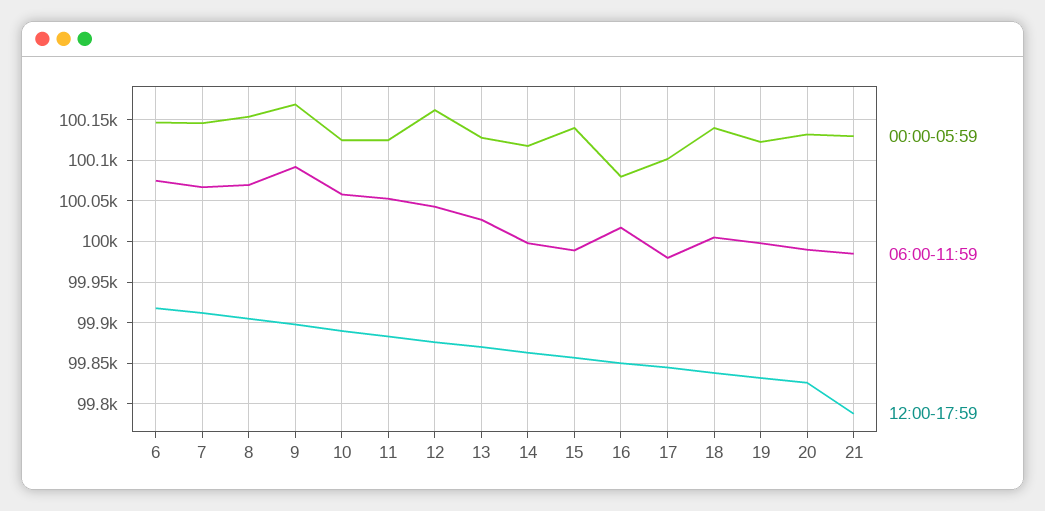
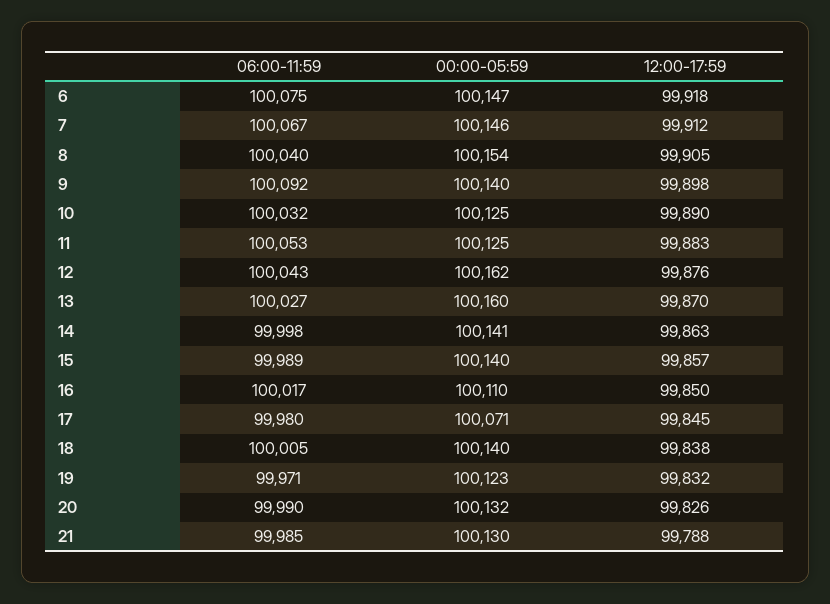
06:00-11:59, 8: 100070 -> 100040
00:00-05:59, 9: 100170 -> 100140
06:00-11:59, 10: 100060 -> 100032
00:00-05:59, 13: 100130 -> 100160
00:00-05:59, 14: 100120 -> 100141
00:00-05:59, 16: 100080 -> 100110
00:00-05:59, 17: 100100 -> 100071
06:00-11:59, 19: 100000 -> 99971

